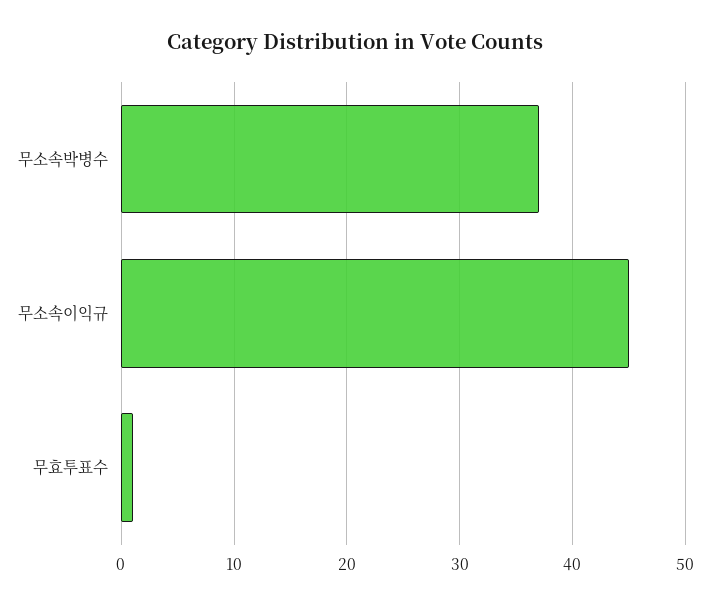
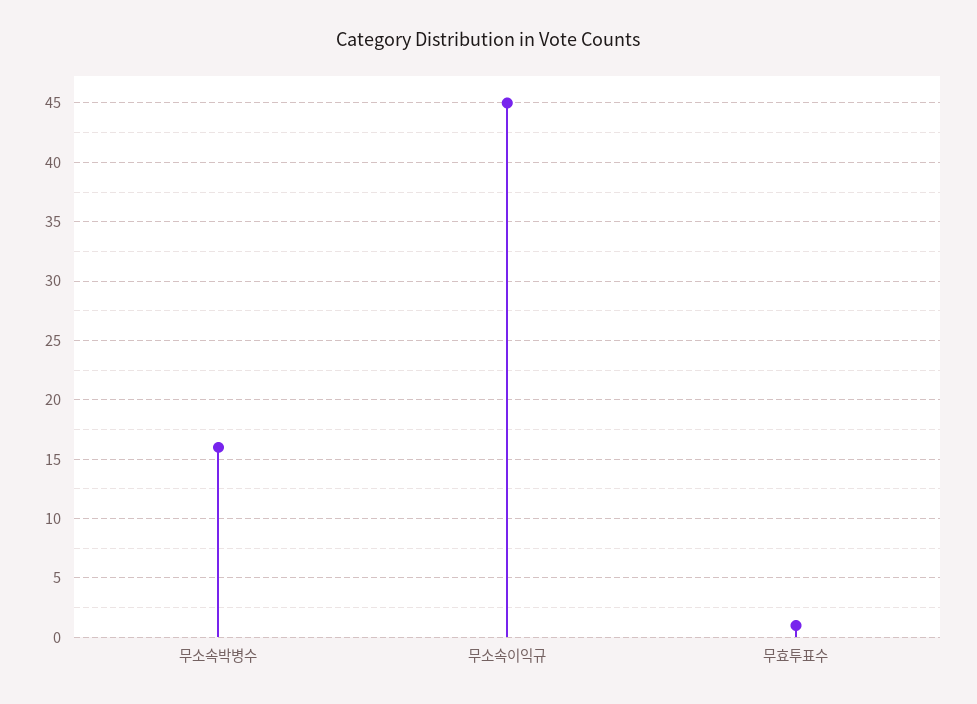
무소속박병수: 37 -> 16

